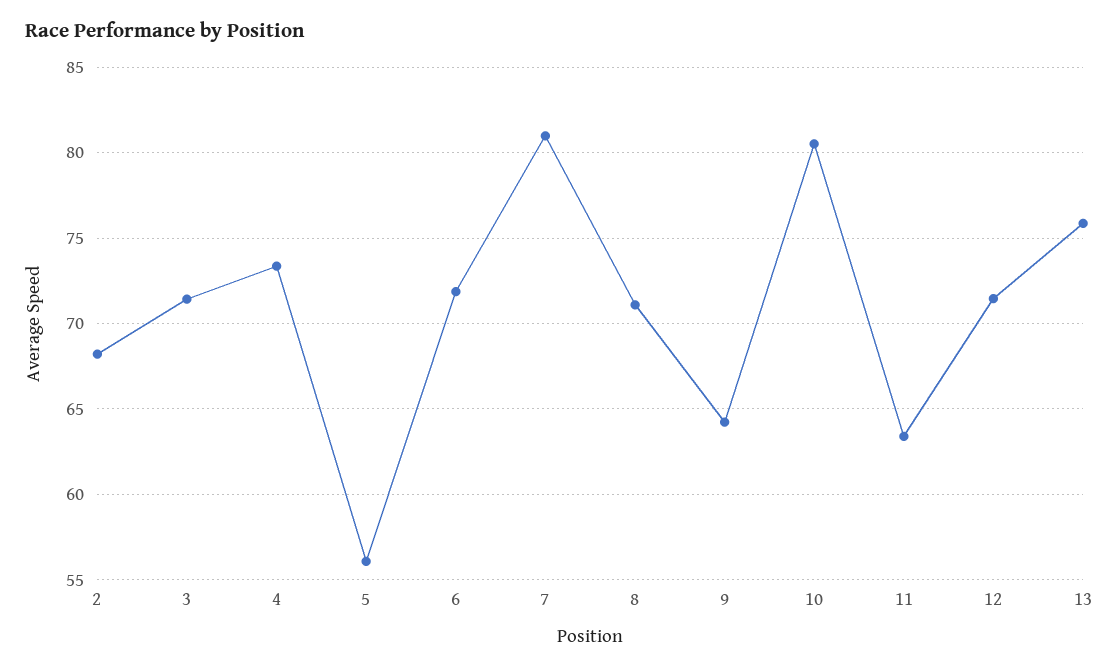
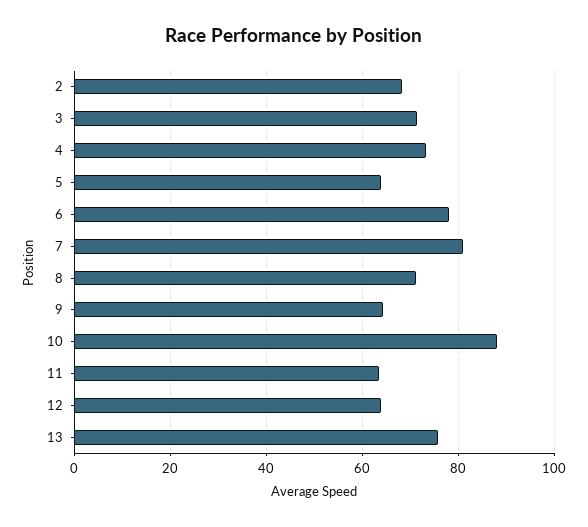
5: 56 -> 64
6: 72 -> 78
10: 80.5 -> 88
12: 71.5 -> 64

